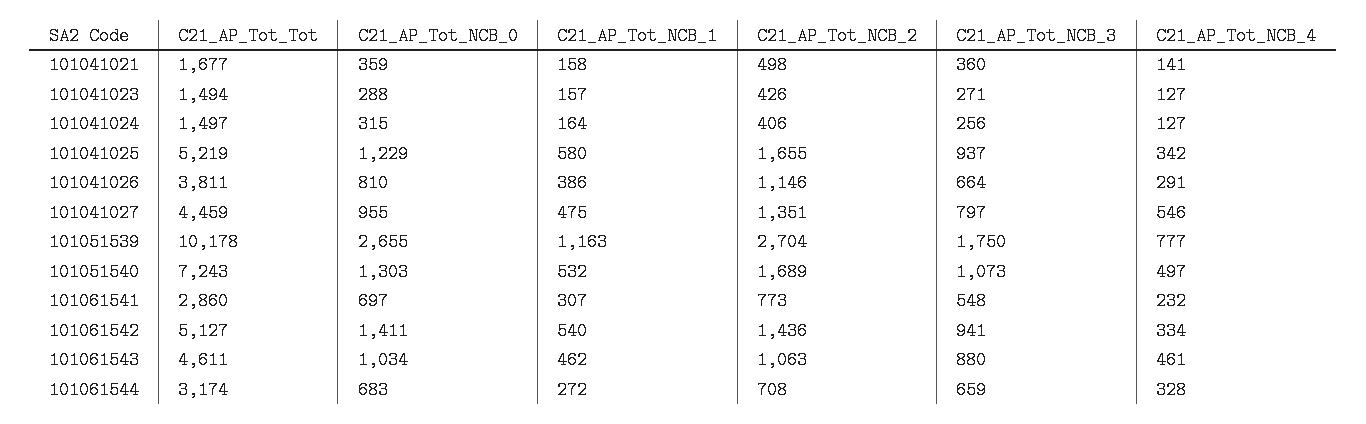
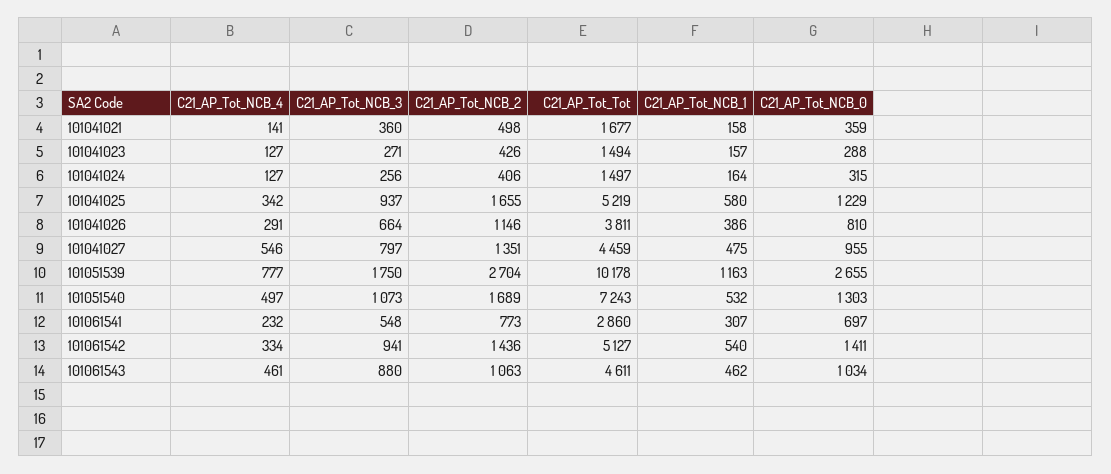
C21_AP_Tot_Tot, 101061544: 3174 -> none
C21_AP_Tot_NCB_0, 101061544: 683 -> none
C21_AP_Tot_NCB_1, 101061544: 272 -> none
C21_AP_Tot_NCB_2, 101061544: 708 -> none
C21_AP_Tot_NCB_3, 101061544: 659 -> none
C21_AP_Tot_NCB_4, 101061544: 328 -> none

